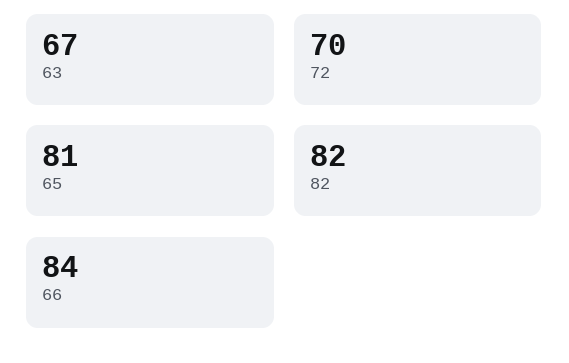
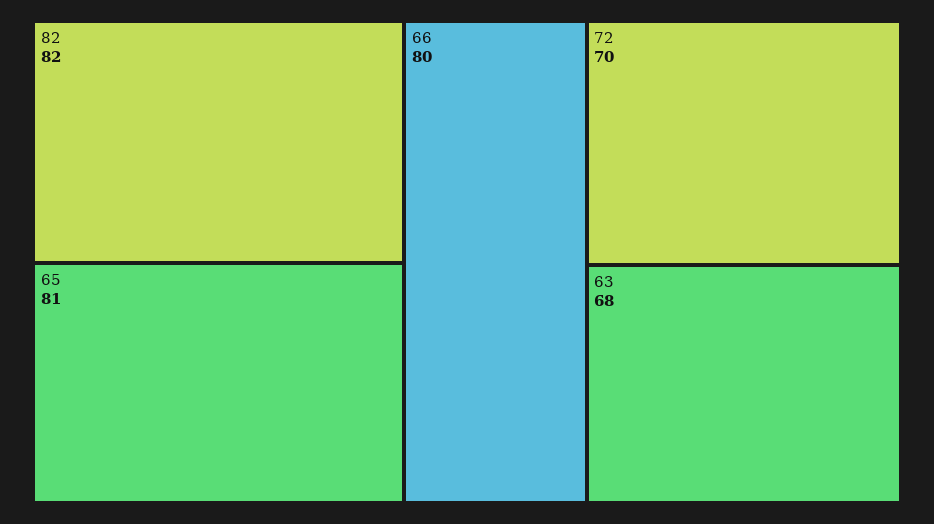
63: 67 -> 68
66: 84 -> 80

